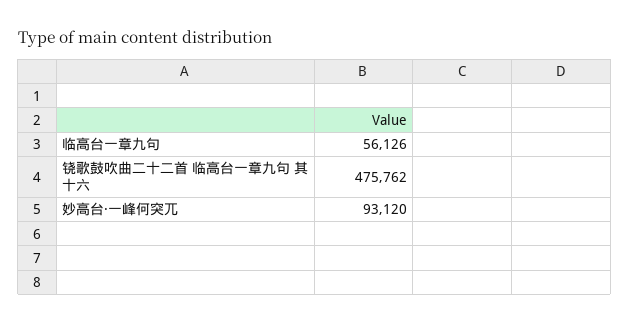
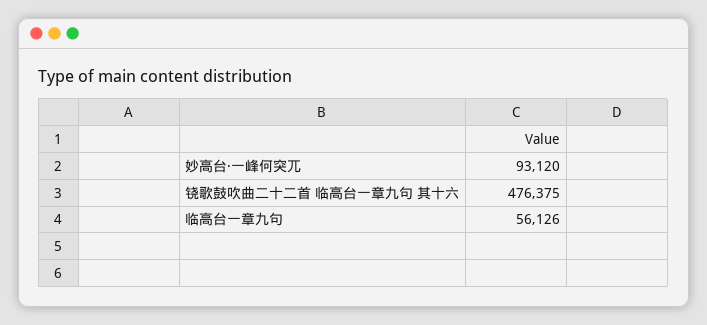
铙歌鼓吹曲二十二首 临高台一章九句 其十六: 475762 -> 476375

